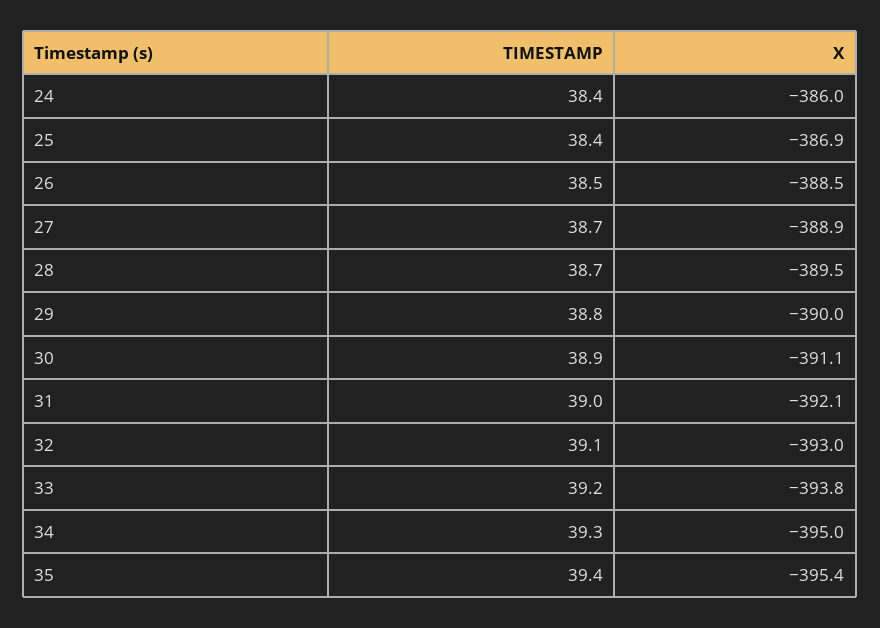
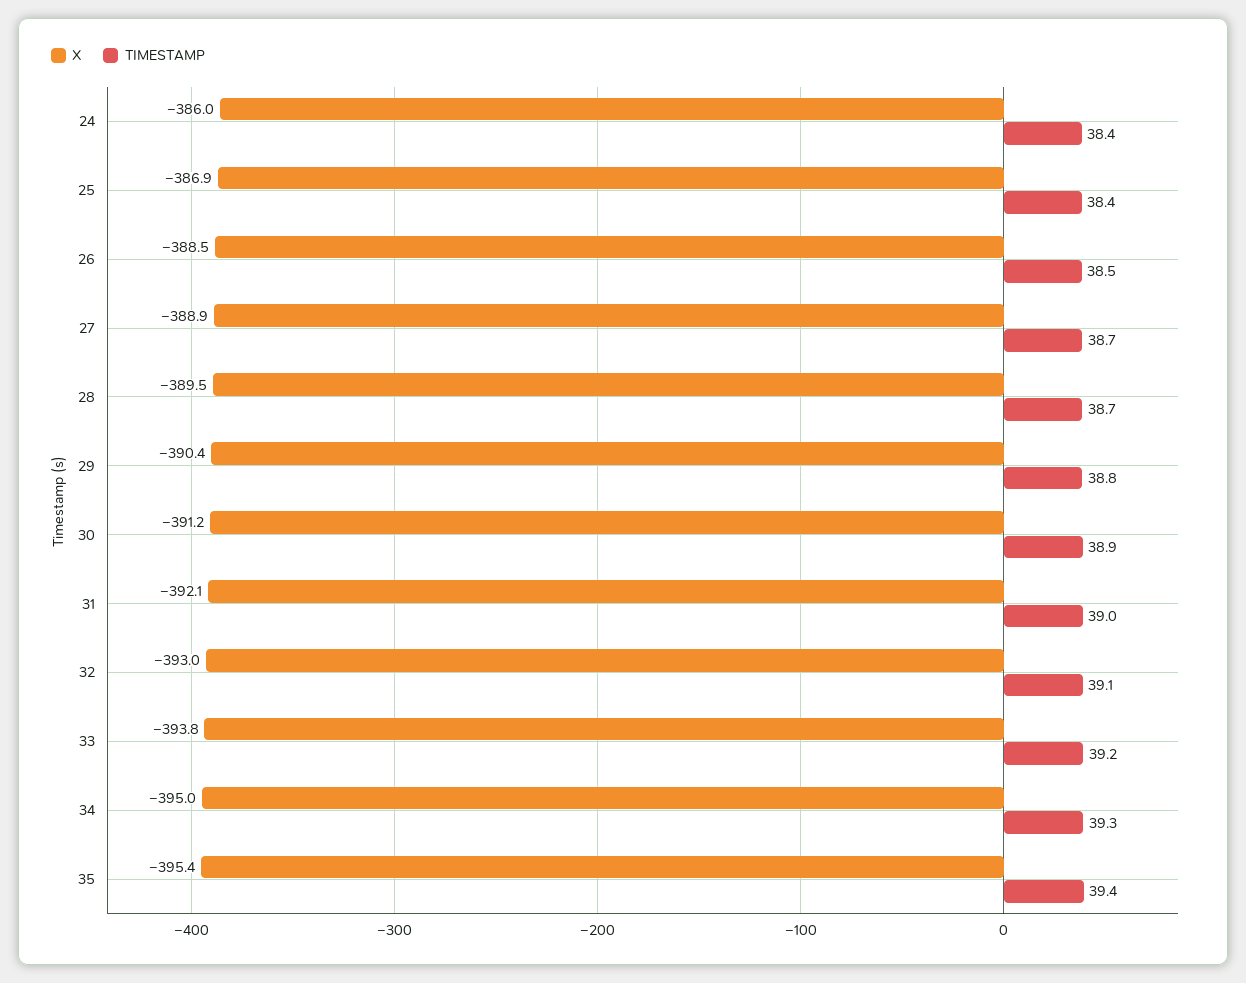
X, 29: -390 -> -390.4
X, 30: -391.1 -> -391.2

